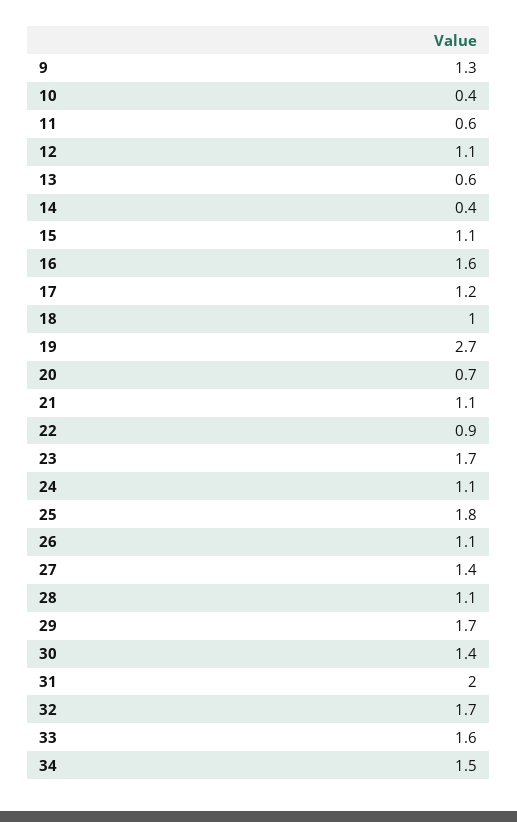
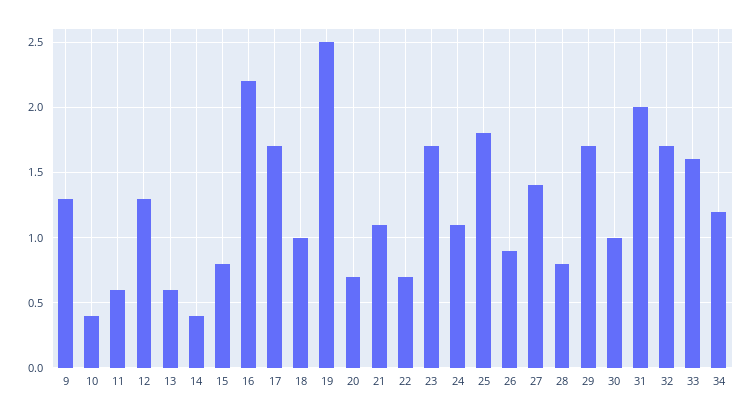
12: 1.1 -> 1.3
15: 1.1 -> 0.8
16: 1.6 -> 2.2
17: 1.2 -> 1.7
19: 2.7 -> 2.5
22: 0.9 -> 0.7
26: 1.1 -> 0.9
28: 1.1 -> 0.8
30: 1.4 -> 1
34: 1.5 -> 1.2

